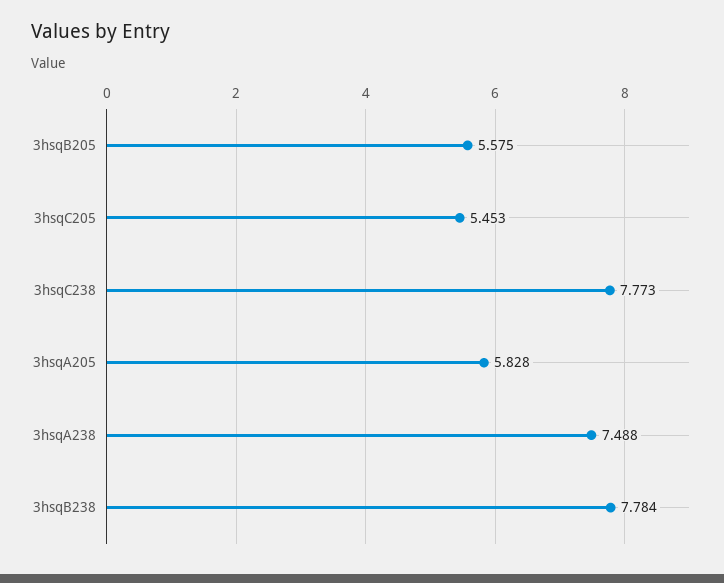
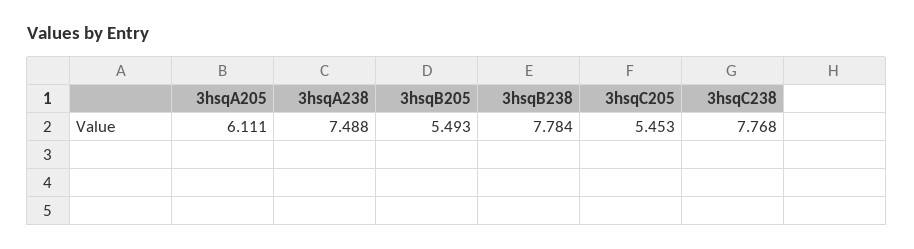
3hsqB205: 5.575 -> 5.493
3hsqC238: 7.773 -> 7.768
3hsqA205: 5.828 -> 6.111

